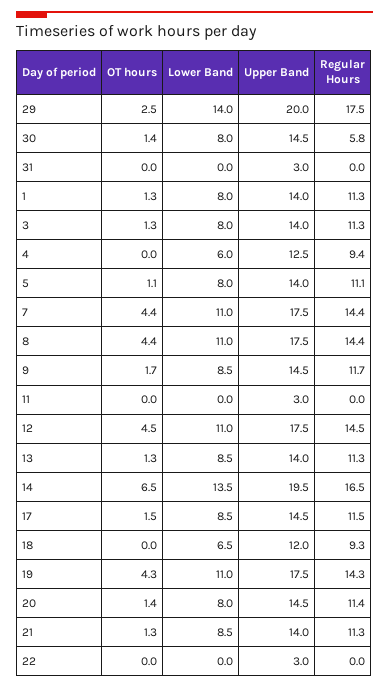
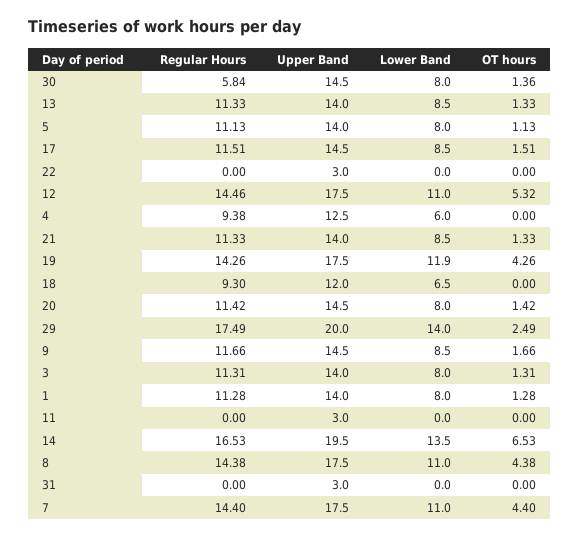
OT hours, 12: 4.5 -> 5.32
Lower Band, 19: 11 -> 11.9

